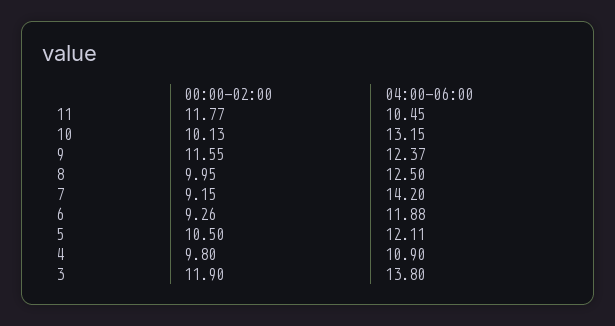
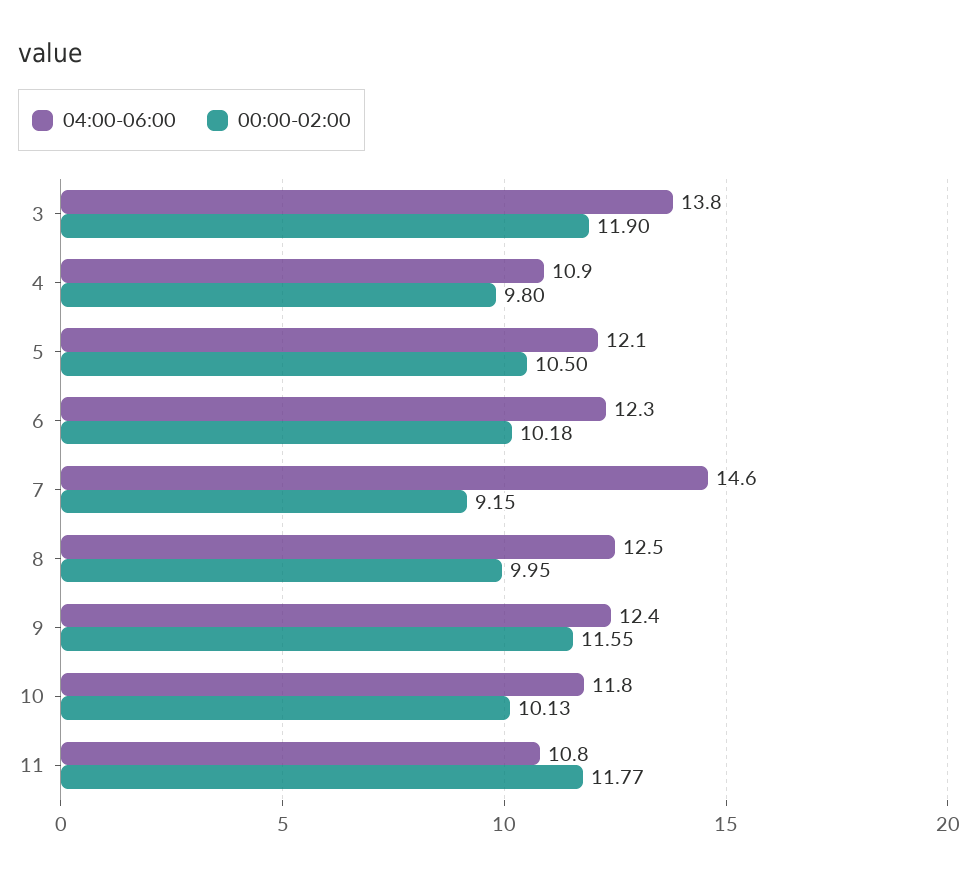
04:00-06:00, 11: 10.45 -> 10.8
04:00-06:00, 10: 13.15 -> 11.8
04:00-06:00, 7: 14.2 -> 14.6
00:00-02:00, 6: 9.26 -> 10.18
04:00-06:00, 6: 11.88 -> 12.3

